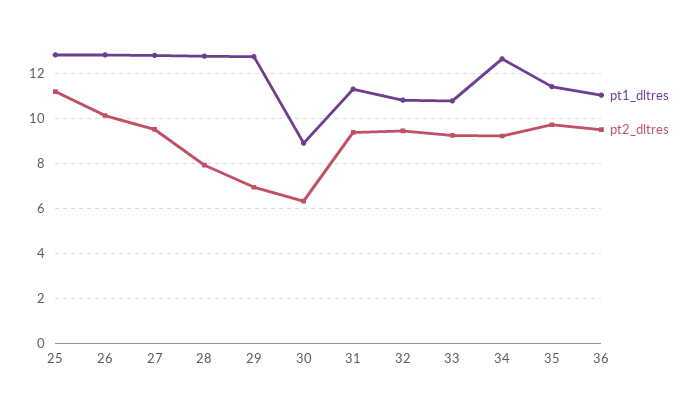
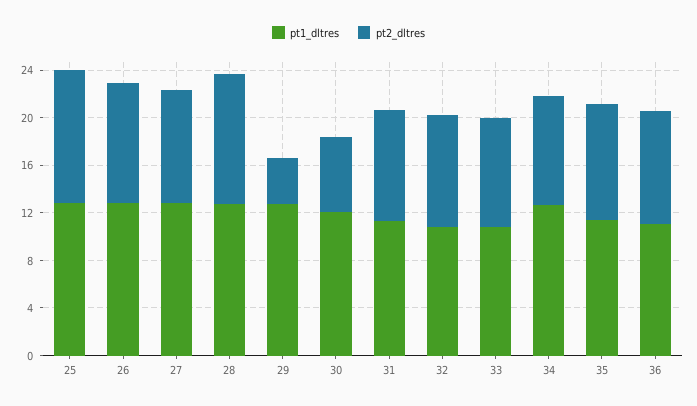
pt2_dltres, 28: 8 -> 11
pt2_dltres, 29: 7 -> 4
pt1_dltres, 30: 9 -> 12

